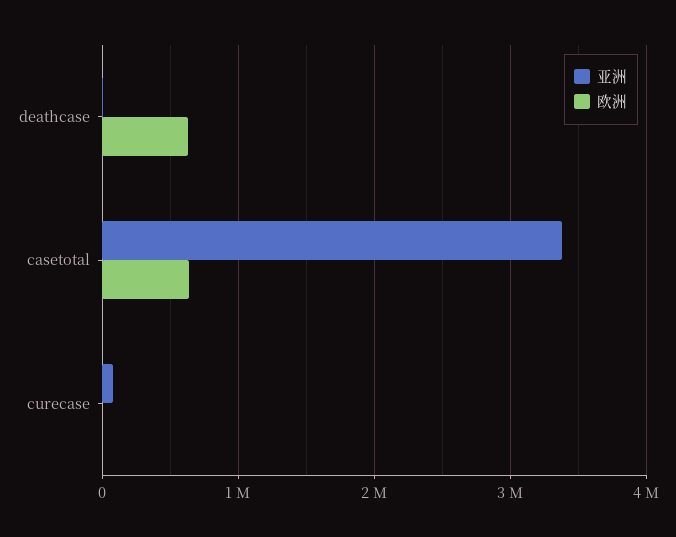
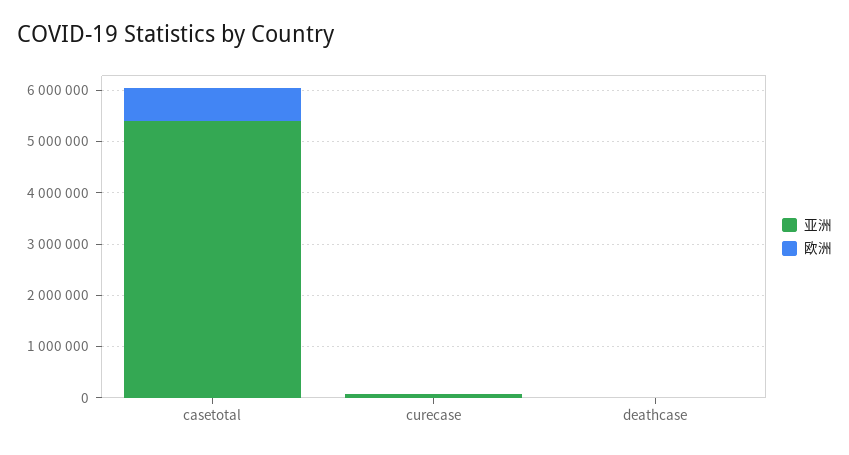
欧洲, deathcase: 600000 -> 0
亚洲, casetotal: 3400000 -> 5400000

